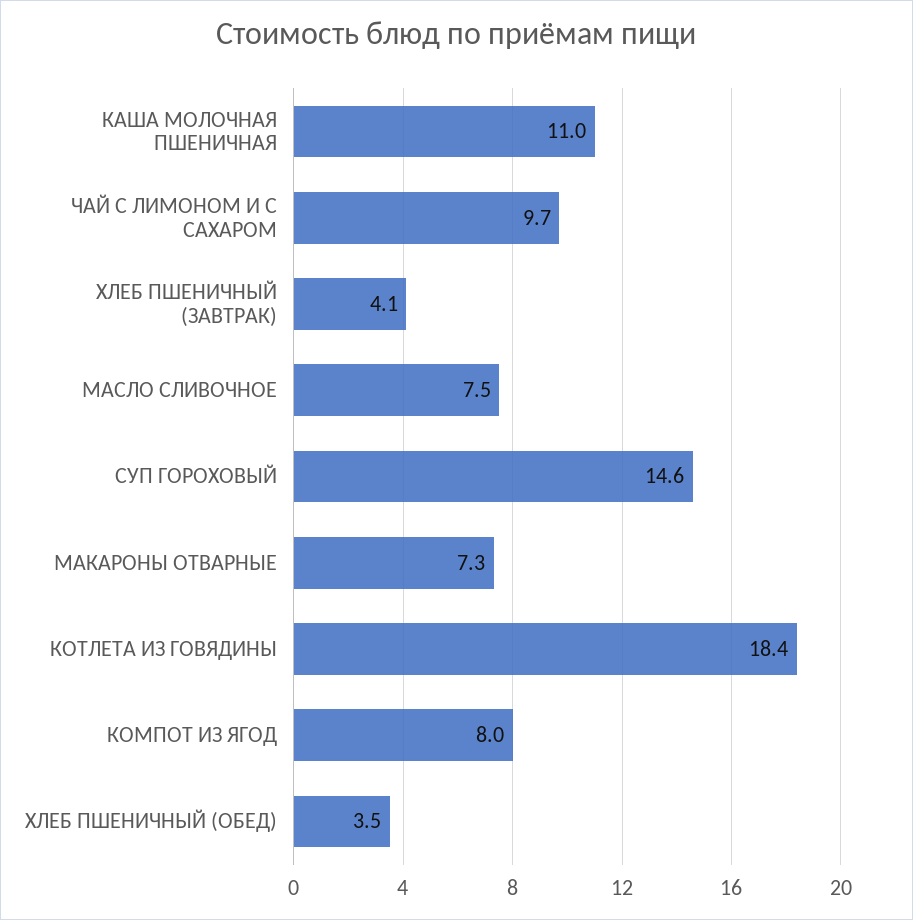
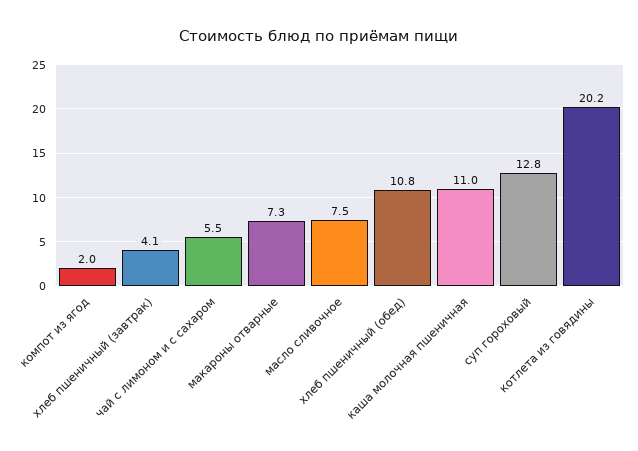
ЧАЙ С ЛИМОНОМ И С САХАРОМ: 9.7 -> 5.5
СУП ГОРОХОВЫЙ: 14.6 -> 12.8
КОТЛЕТА ИЗ ГОВЯДИНЫ: 18.4 -> 20.2
КОМПОТ ИЗ ЯГОД: 8 -> 2
ХЛЕБ ПШЕНИЧНЫЙ (ОБЕД): 3.5 -> 10.8

